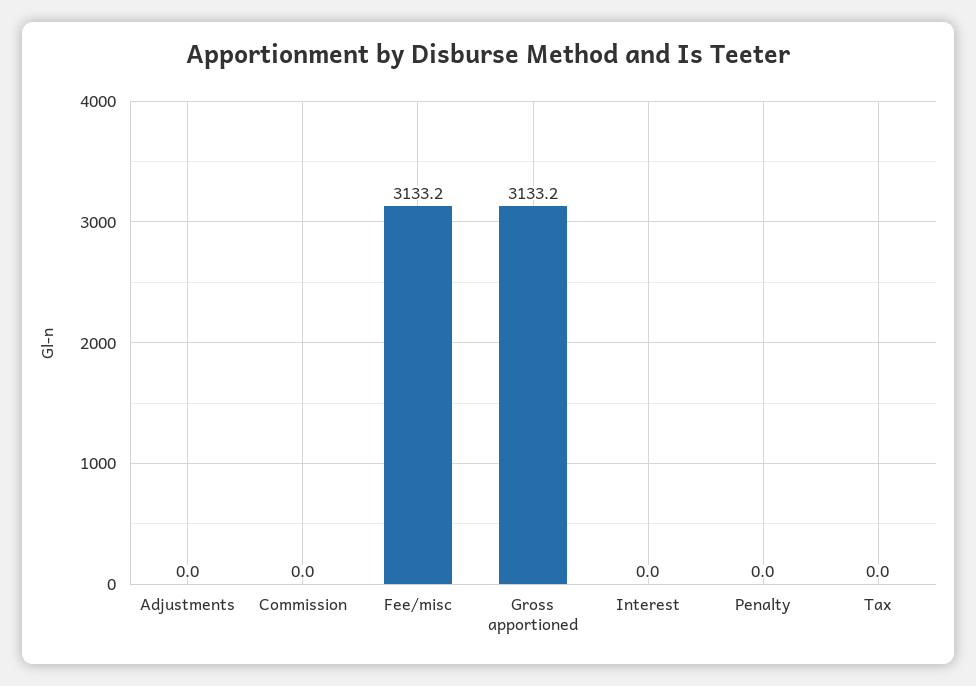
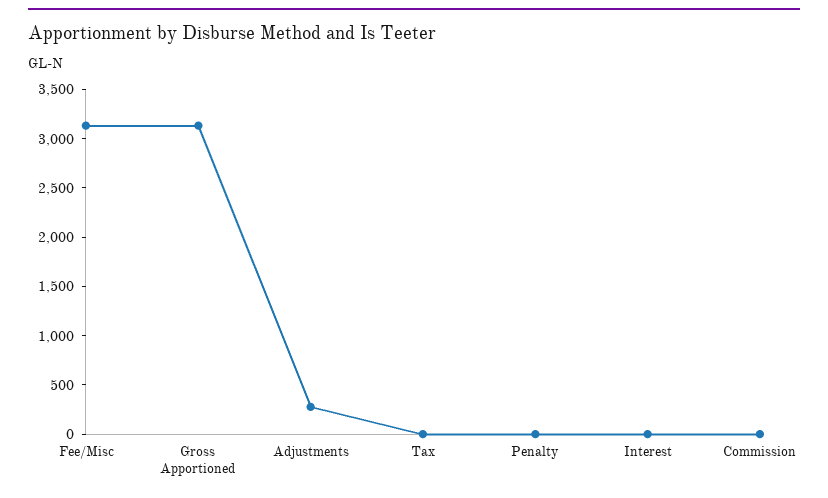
Adjustments: 0 -> 300

